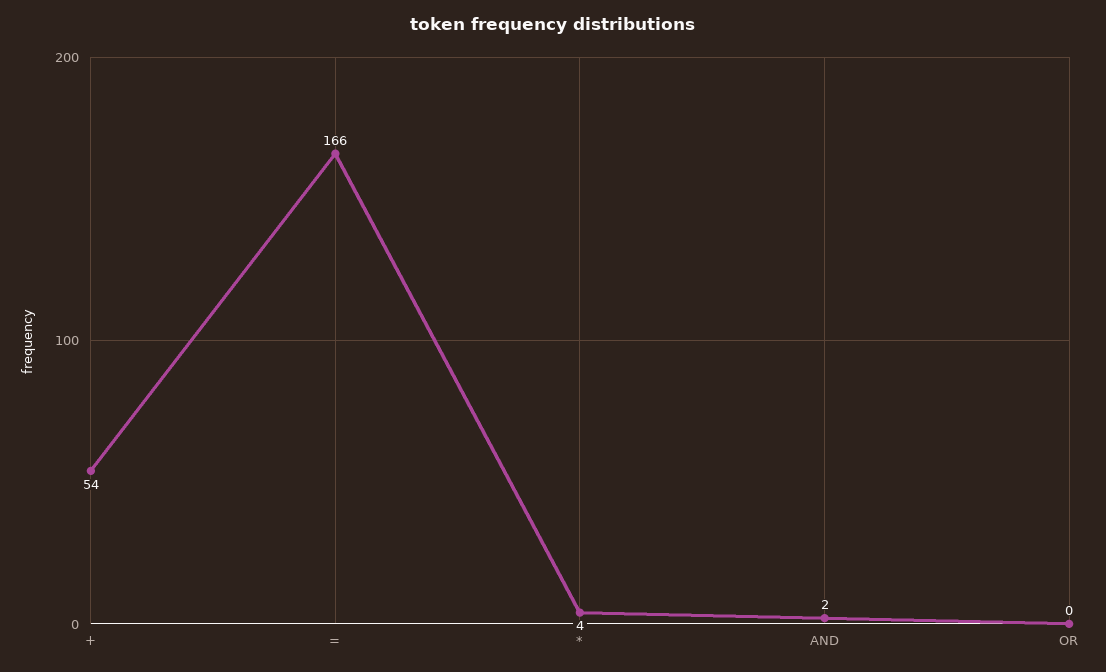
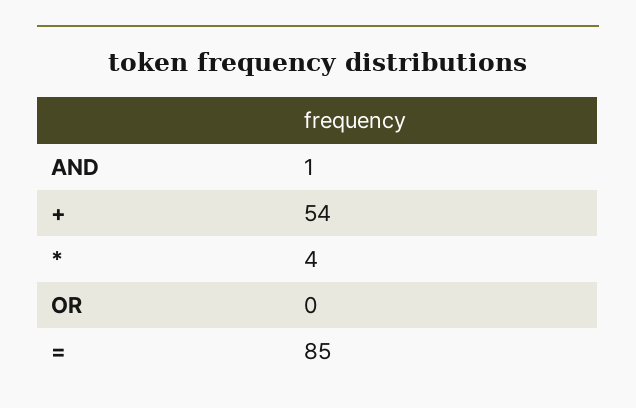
=: 166 -> 85
AND: 2 -> 1

